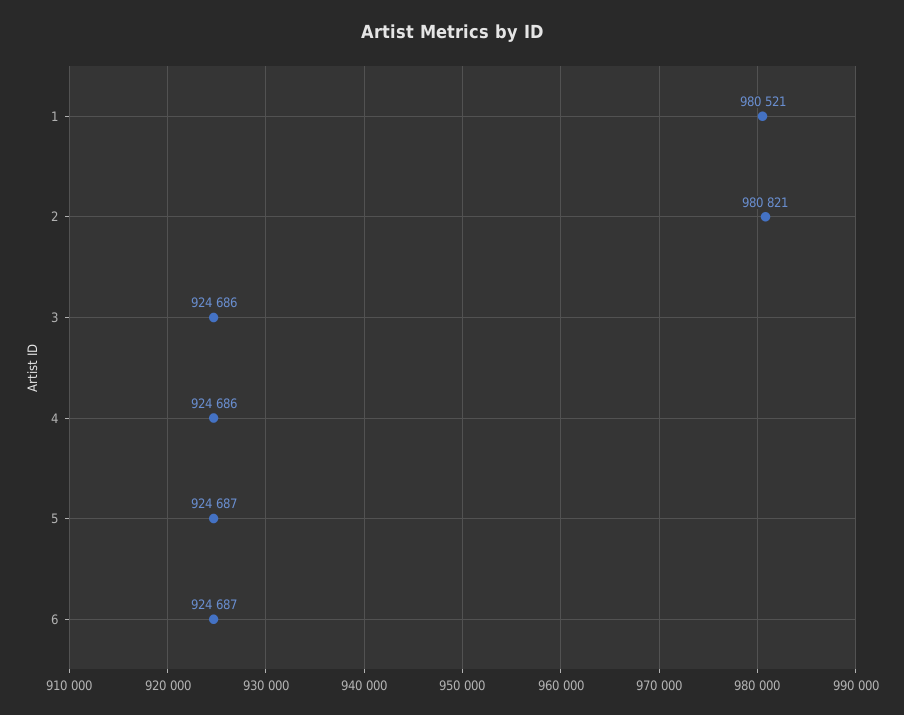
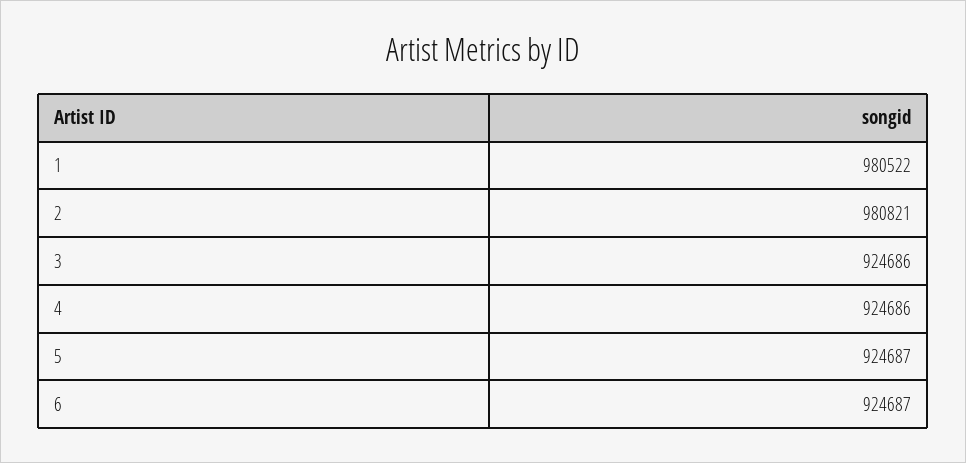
1: 980521 -> 980522

